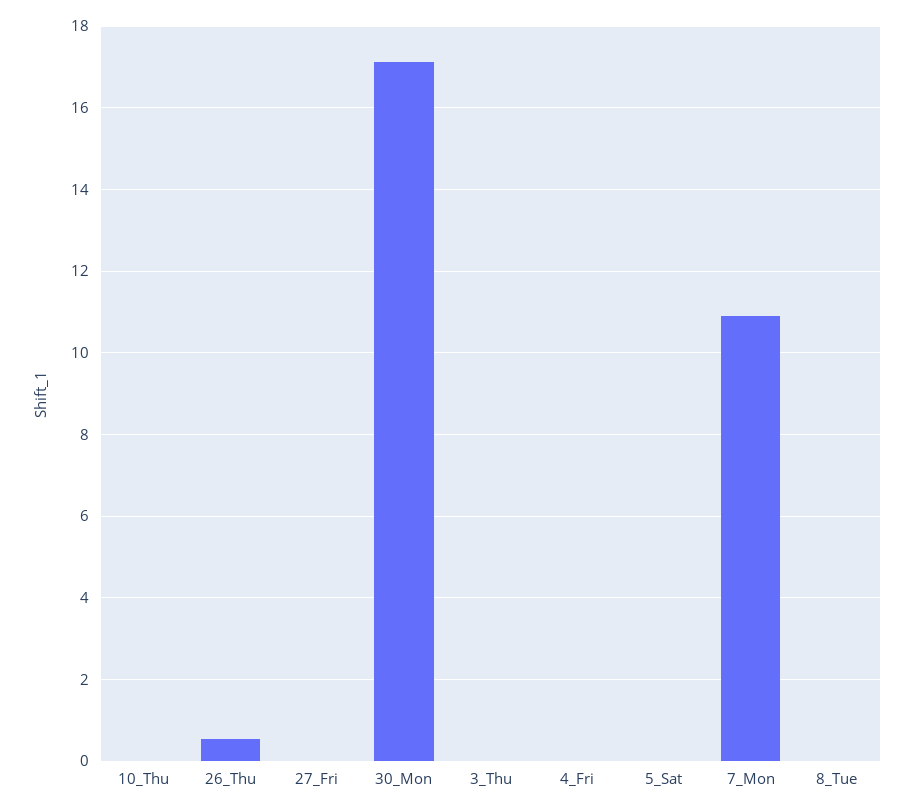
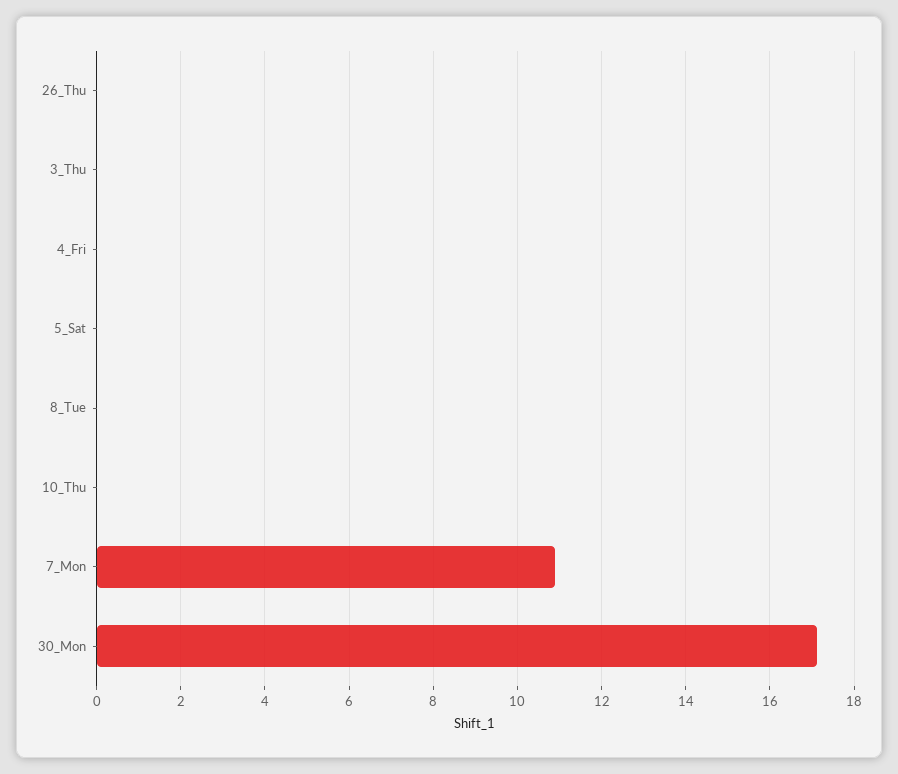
26_Thu: 0.6 -> 0
27_Fri: 0 -> none

